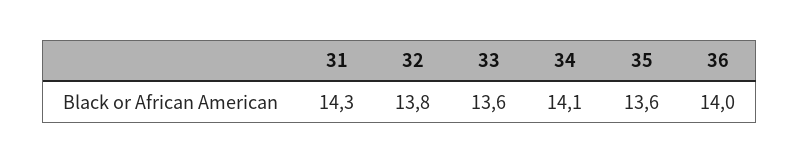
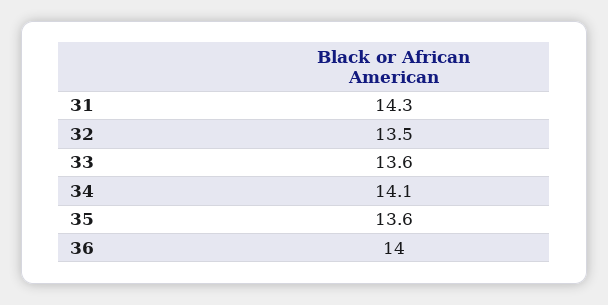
32: 13.8 -> 13.5

